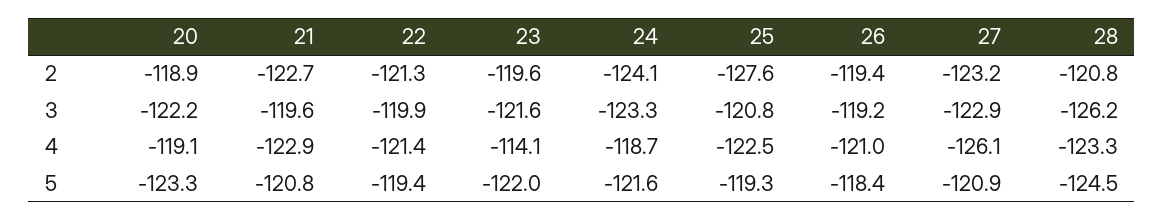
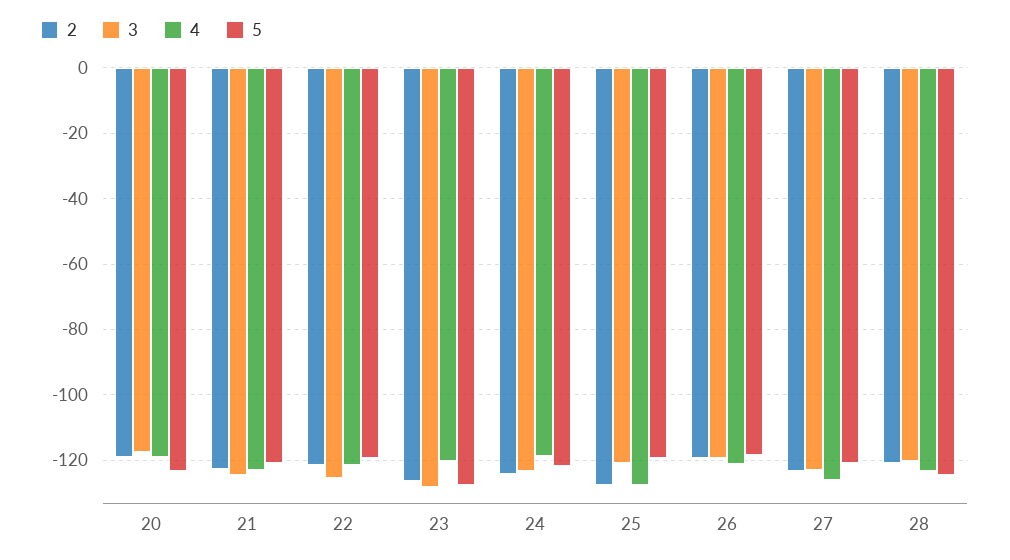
2, 23: -119.6 -> -126
3, 20: -122.2 -> -118
3, 21: -119.6 -> -124
3, 22: -119.9 -> -126
3, 23: -121.6 -> -128
3, 28: -126.2 -> -120
4, 23: -114.1 -> -120
4, 25: -122.5 -> -128
5, 23: -122 -> -128

